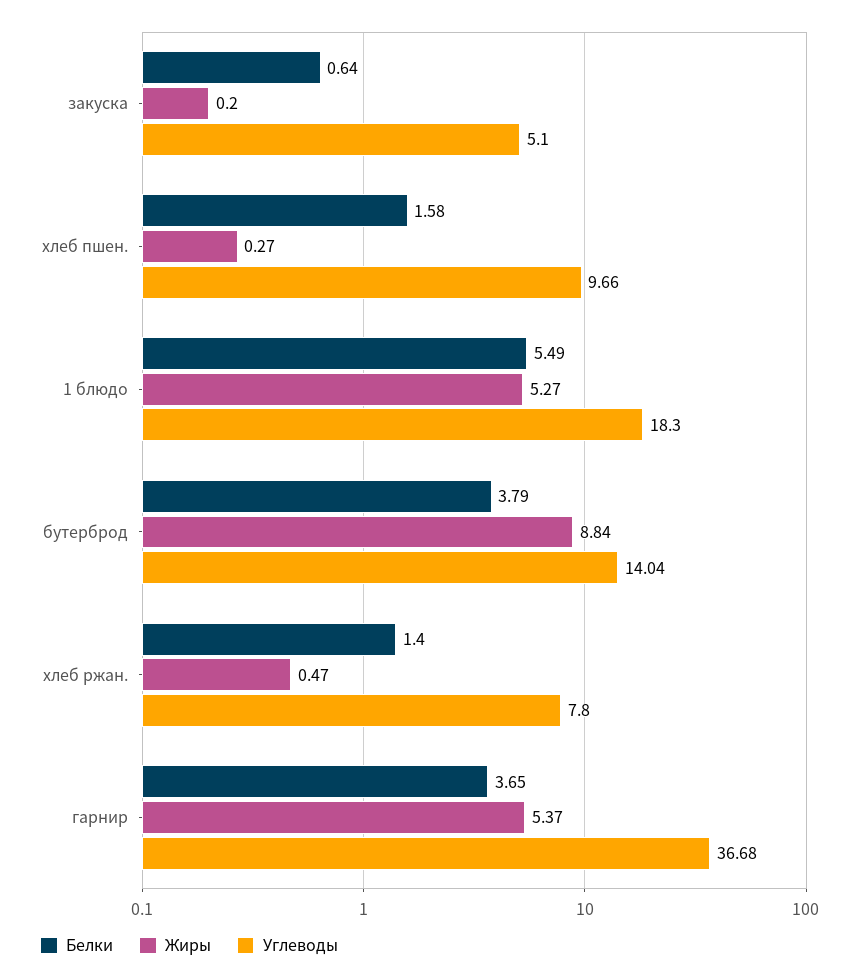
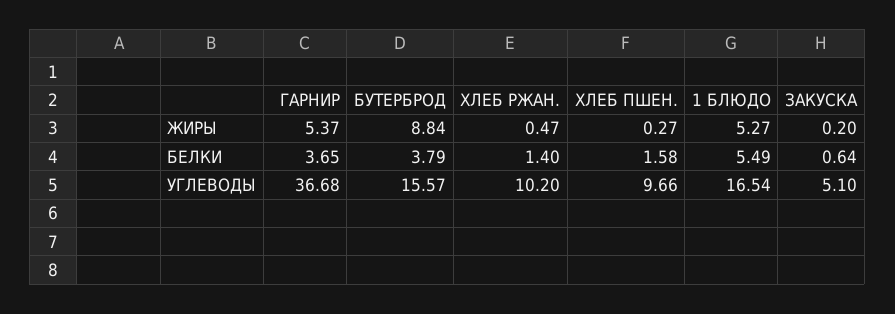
Углеводы, 1 блюдо: 18.3 -> 16.54
Углеводы, бутерброд: 14.04 -> 15.57
Углеводы, хлеб ржан.: 7.8 -> 10.2

